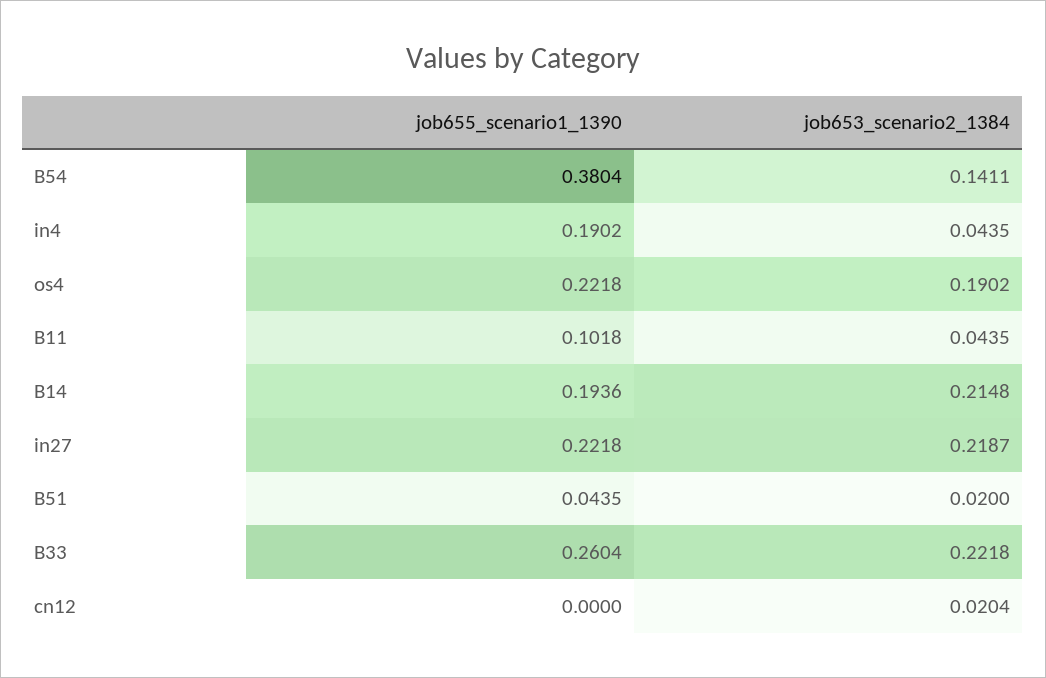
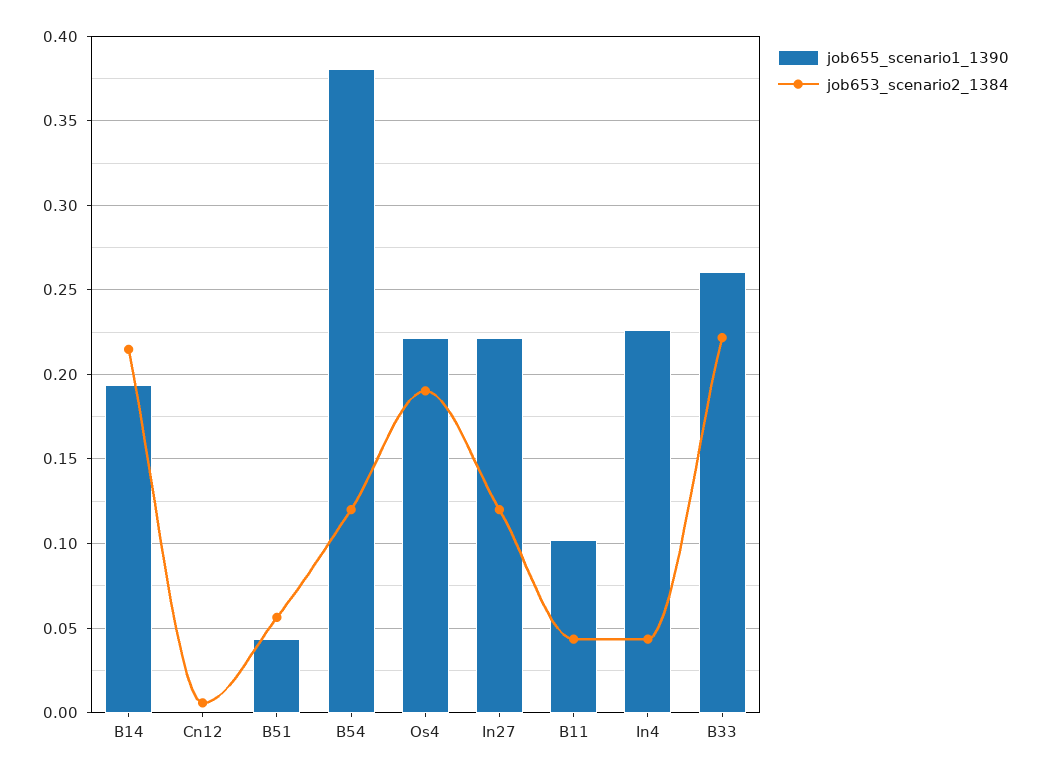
job653_scenario2_1384, B54: 0.1411 -> 0.12
job655_scenario1_1390, in4: 0.1902 -> 0.225
job653_scenario2_1384, in27: 0.2187 -> 0.12
job653_scenario2_1384, B51: 0.02 -> 0.055
job653_scenario2_1384, cn12: 0.0204 -> 0.005

